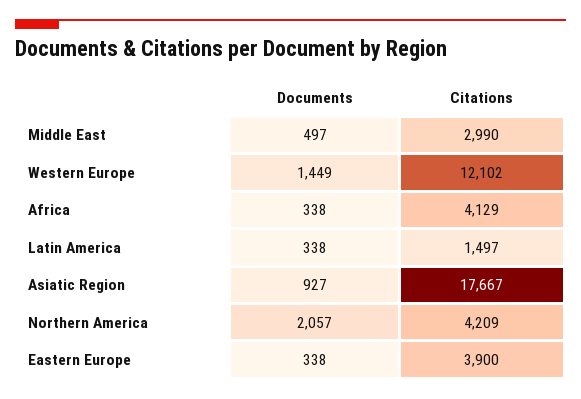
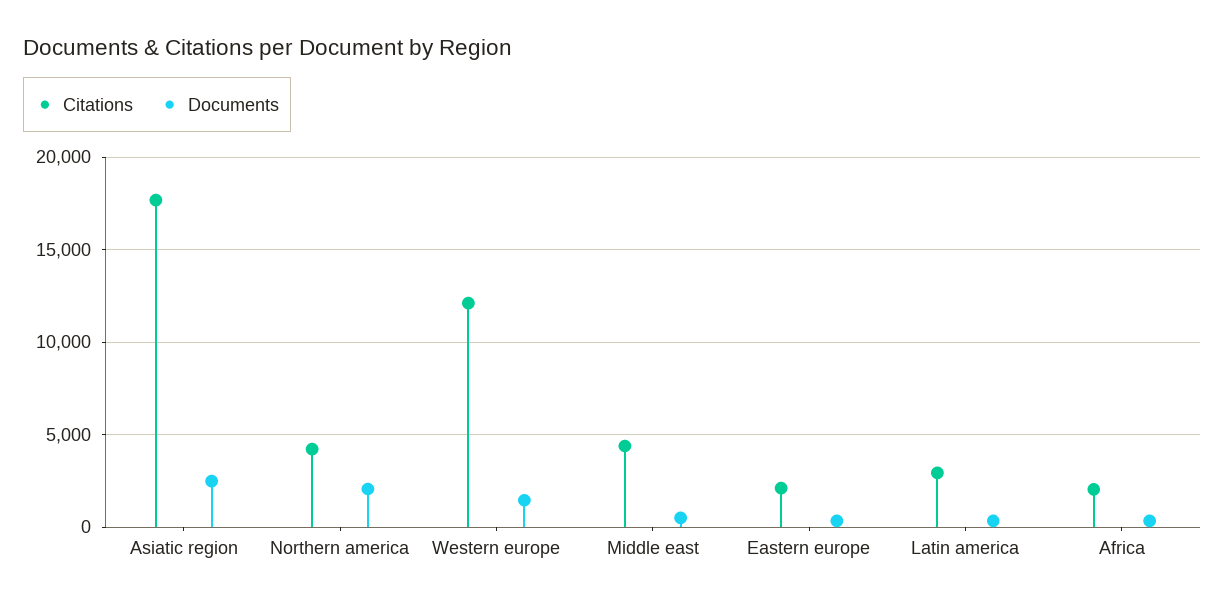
Citations, Middle East: 2990 -> 4500
Citations, Africa: 4129 -> 2000
Citations, Latin America: 1497 -> 3000
Documents, Asiatic Region: 927 -> 2500
Citations, Eastern Europe: 3900 -> 2000

